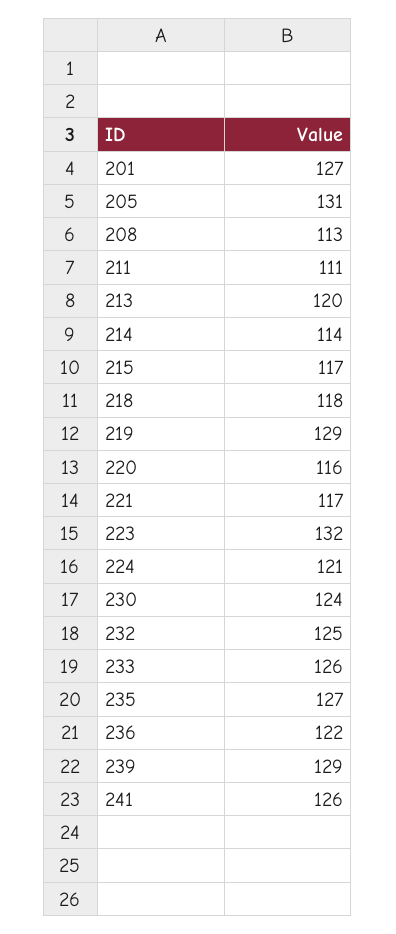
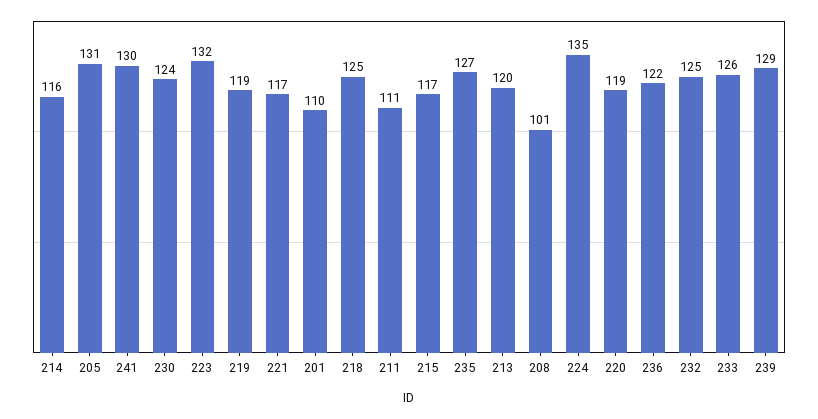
201: 127 -> 110
208: 113 -> 101
214: 114 -> 116
218: 118 -> 125
219: 129 -> 119
220: 116 -> 119
224: 121 -> 135
241: 126 -> 130

